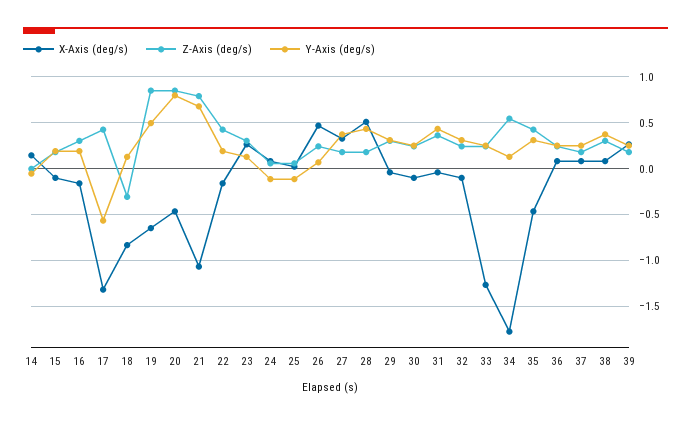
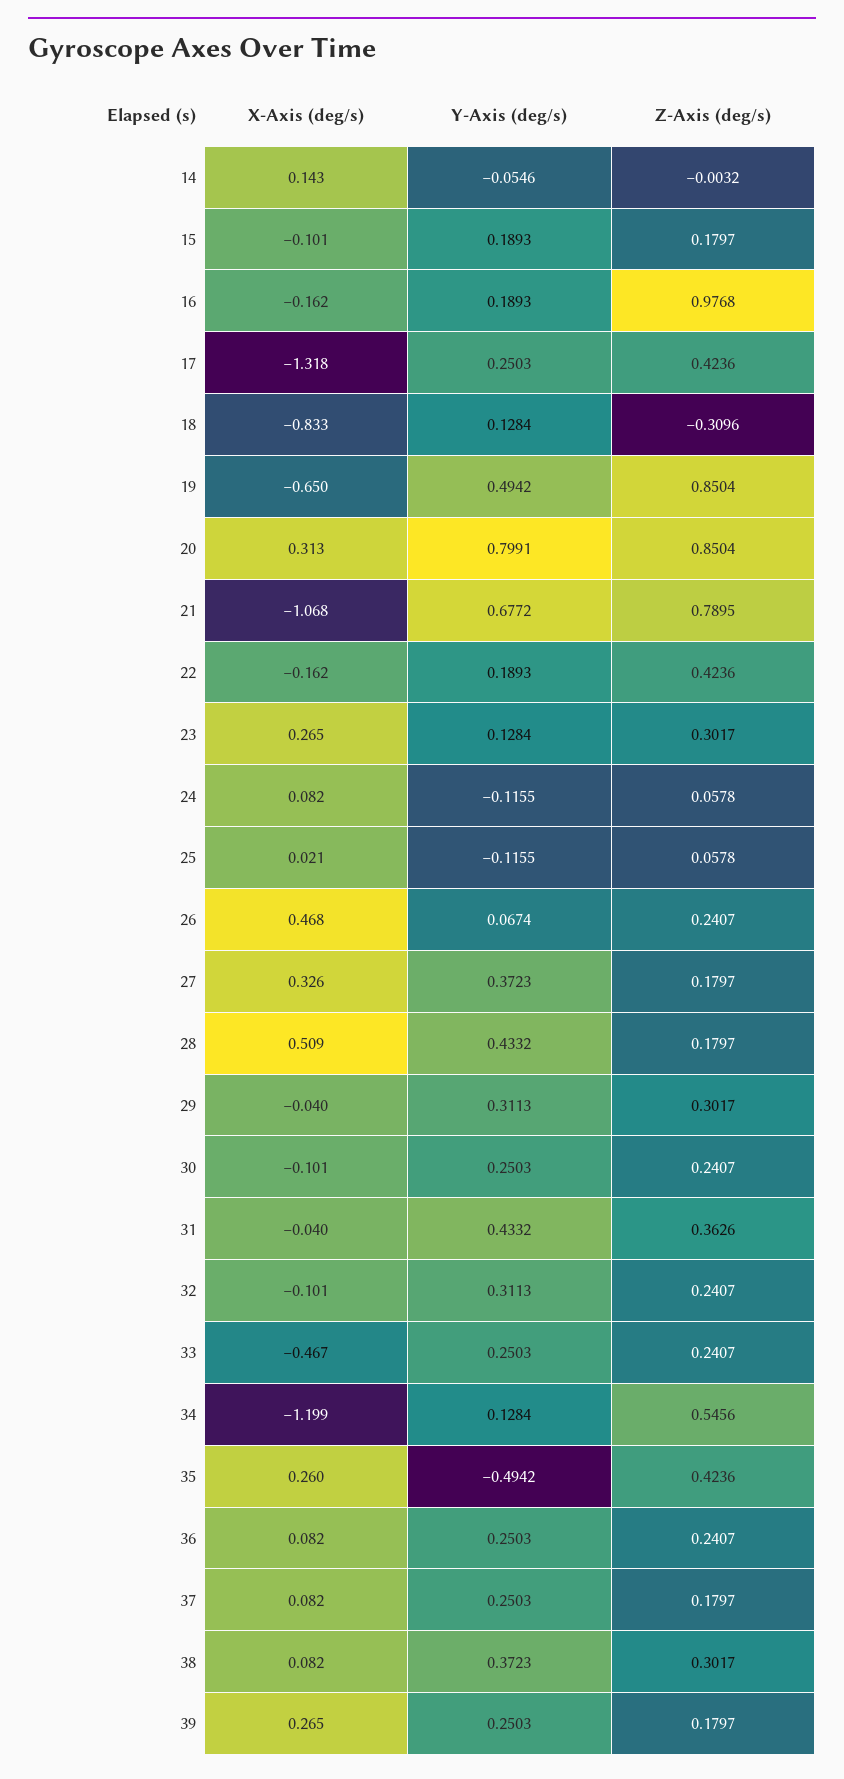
Z-Axis (deg/s), 16: 0.3 -> 0.9768
Y-Axis (deg/s), 17: -0.6 -> 0.2503
X-Axis (deg/s), 20: -0.5 -> 0.313
X-Axis (deg/s), 33: -1.3 -> -0.467
X-Axis (deg/s), 34: -1.8 -> -1.199
X-Axis (deg/s), 35: -0.5 -> 0.26
Y-Axis (deg/s), 35: 0.3 -> -0.4942

